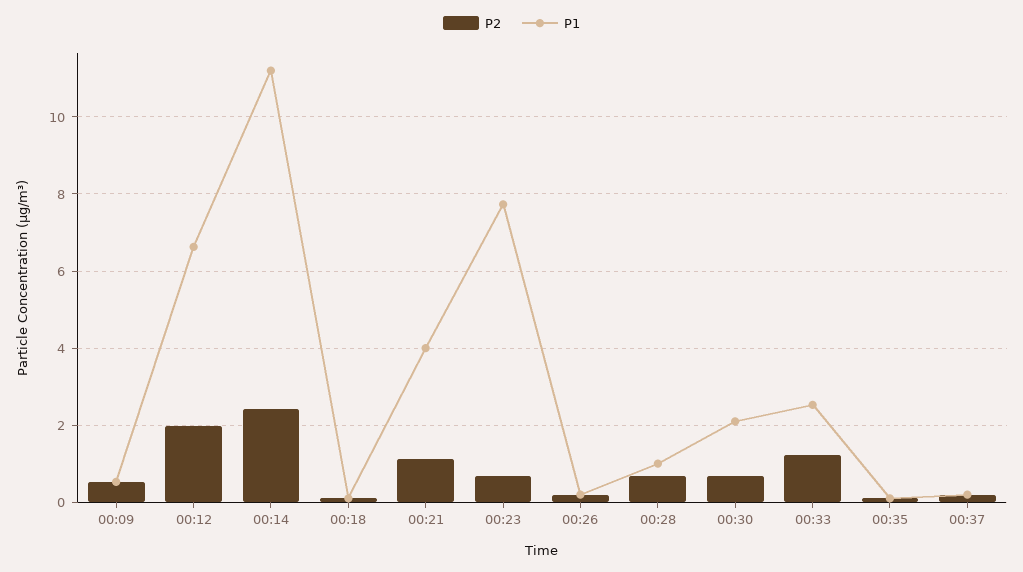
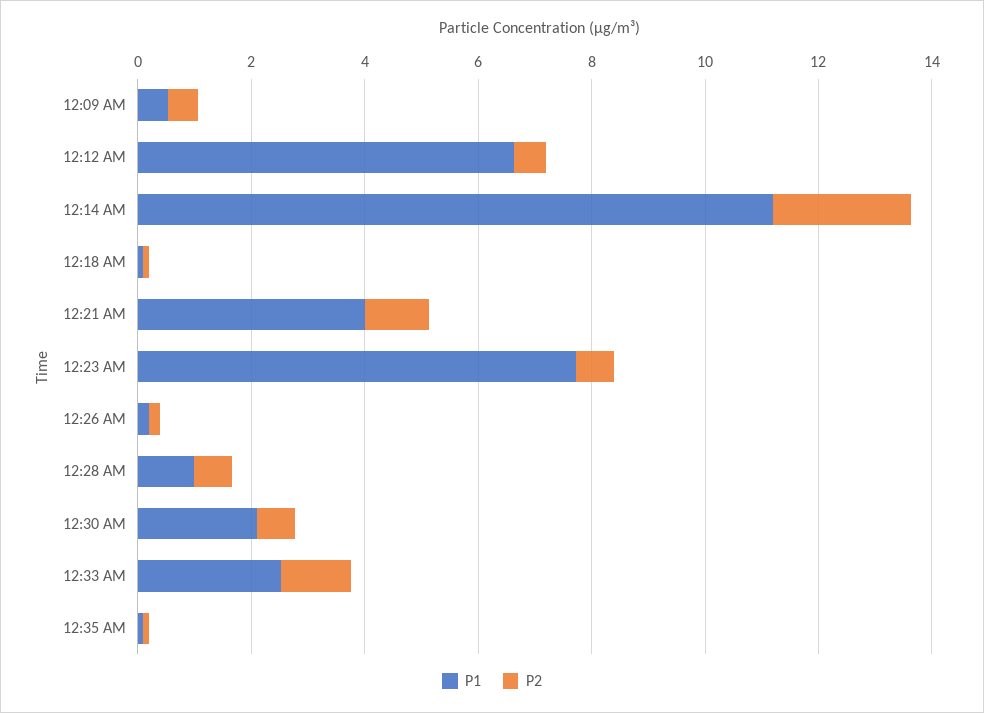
P2, 00:12: 2 -> 0.5
P2, 00:37: 0.2 -> none
P1, 00:37: 0.2 -> none

